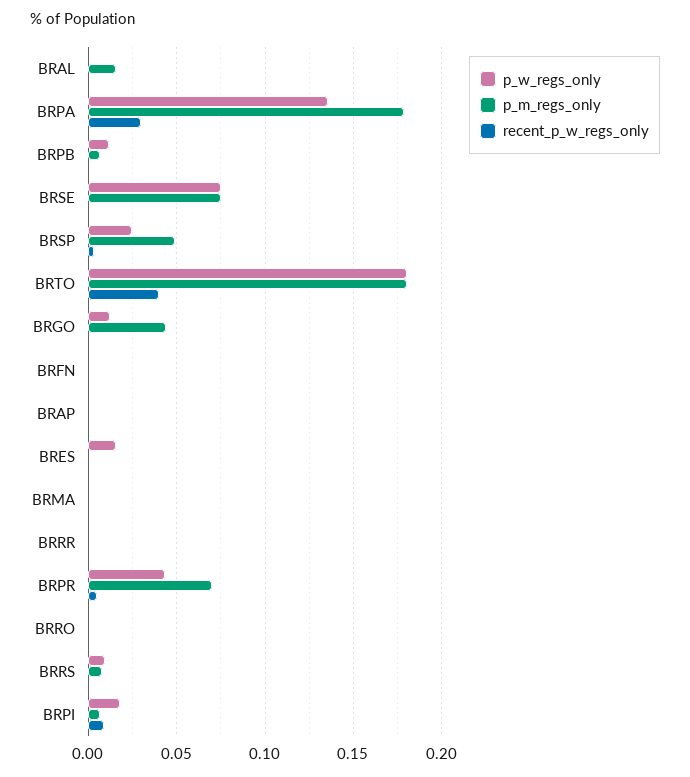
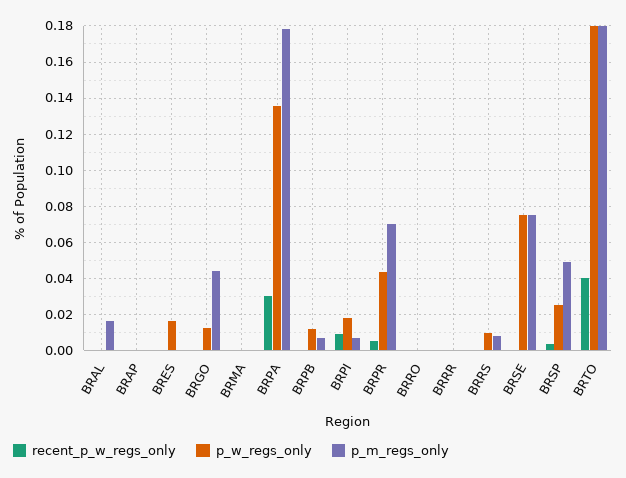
p_w_regs_only, BRFN: 0 -> none
p_m_regs_only, BRFN: 0 -> none
recent_p_w_regs_only, BRFN: 0 -> none

